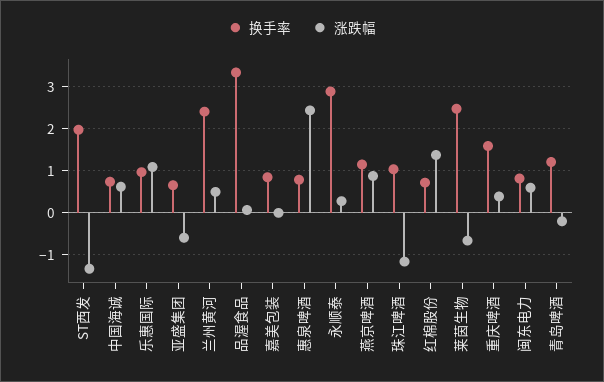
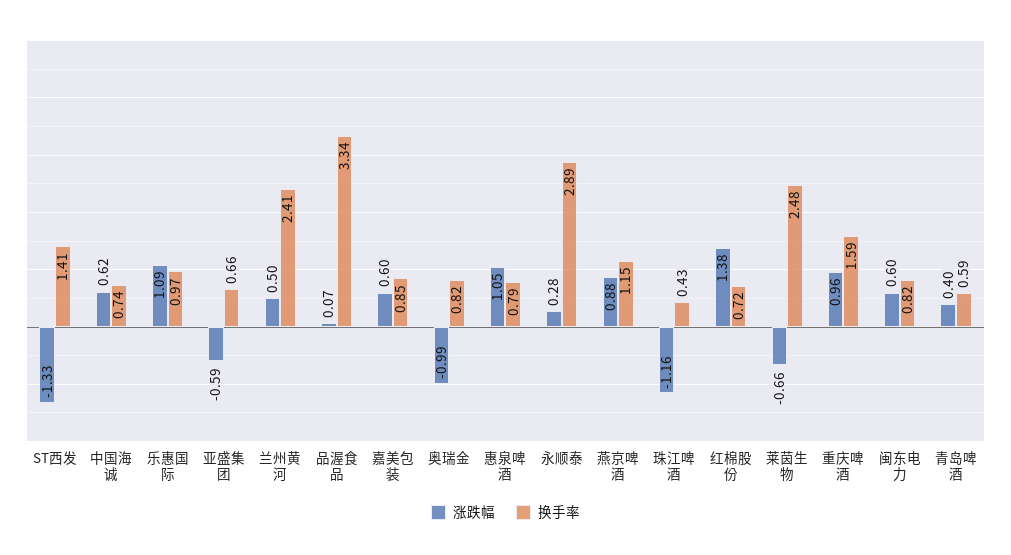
换手率, ST西发: 2 -> 1.41
涨跌幅, 嘉美包装: 0 -> 0.6
涨跌幅, 惠泉啤酒: 2.4 -> 1.05
换手率, 珠江啤酒: 1 -> 0.43
涨跌幅, 重庆啤酒: 0.4 -> 0.96
换手率, 青岛啤酒: 1.2 -> 0.59
涨跌幅, 青岛啤酒: -0.2 -> 0.4
涨跌幅, 奥瑞金: none -> -0.99
换手率, 奥瑞金: none -> 0.82

